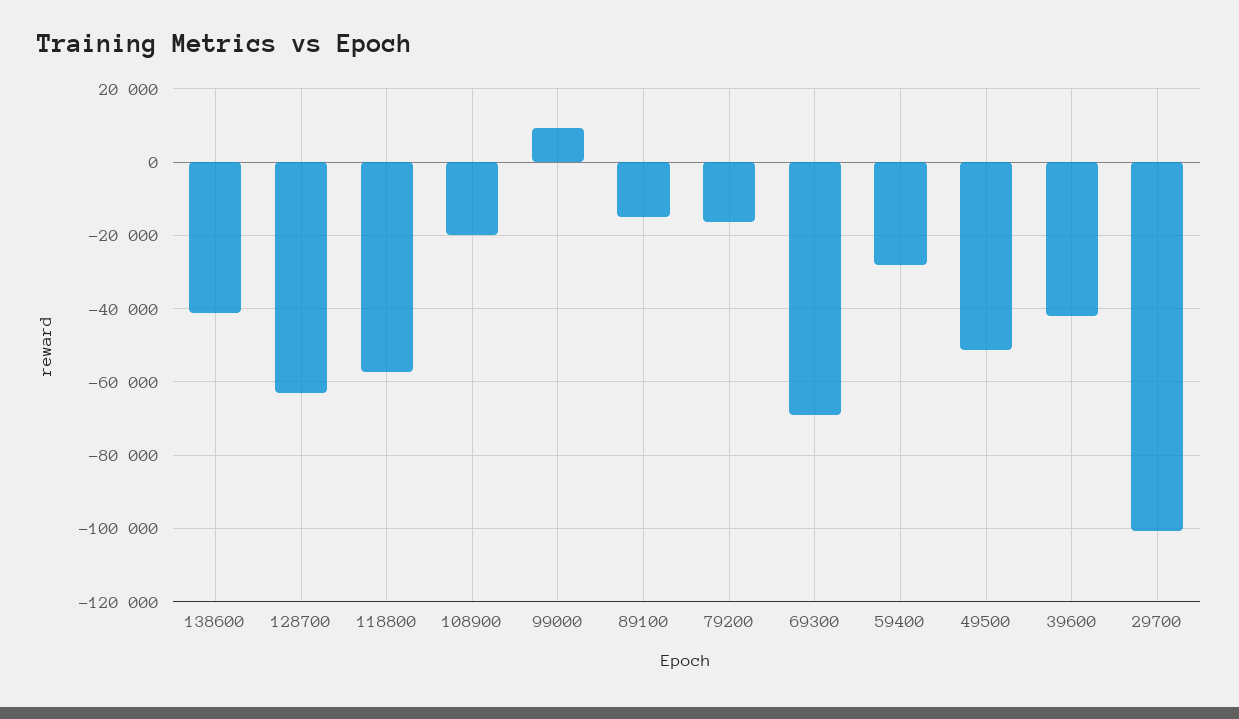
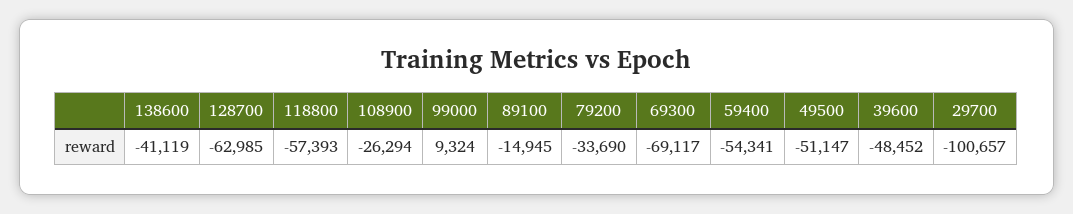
108900: -20000 -> -26294
79200: -16000 -> -33690
59400: -28000 -> -54341
39600: -42000 -> -48452

